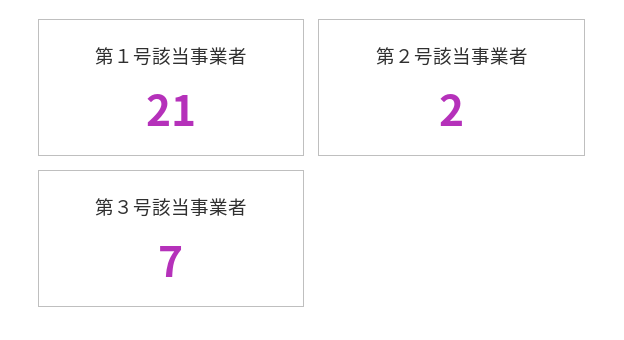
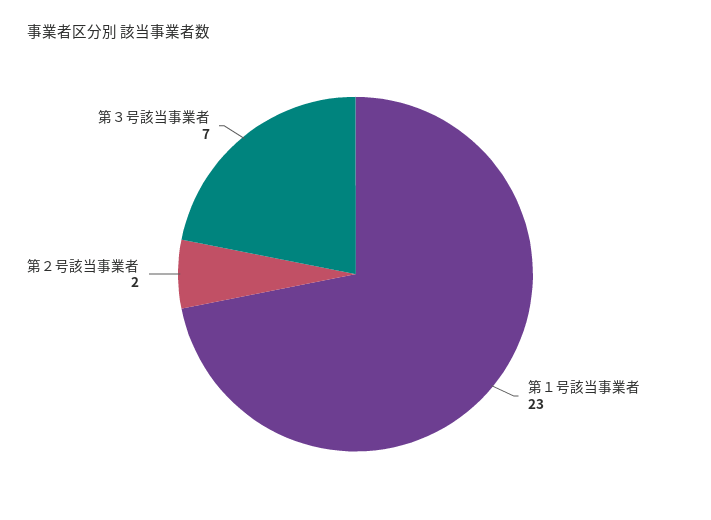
第１号該当事業者: 21 -> 23

